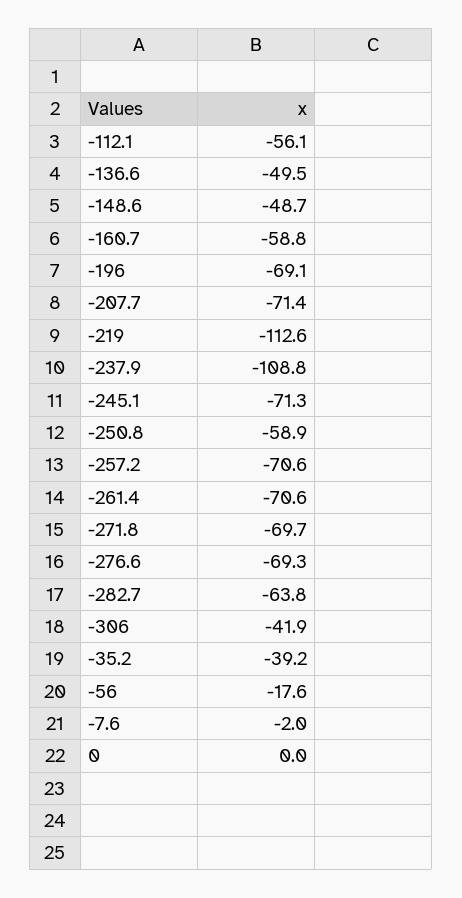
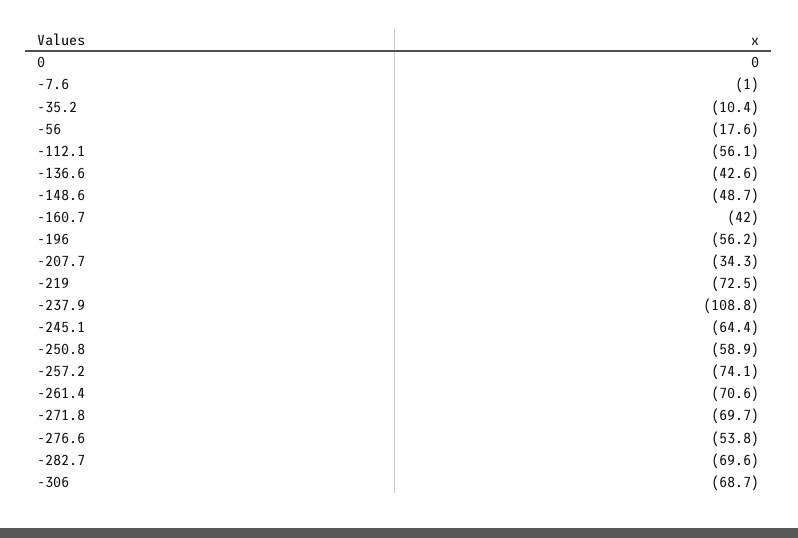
-136.6: -49.5 -> -42.6
-160.7: -58.8 -> -42
-196: -69.1 -> -56.2
-207.7: -71.4 -> -34.3
-219: -112.6 -> -72.5
-245.1: -71.3 -> -64.4
-257.2: -70.6 -> -74.1
-276.6: -69.3 -> -53.8
-282.7: -63.8 -> -69.6
-306: -41.9 -> -68.7
-35.2: -39.2 -> -10.4
-7.6: -2 -> -1

